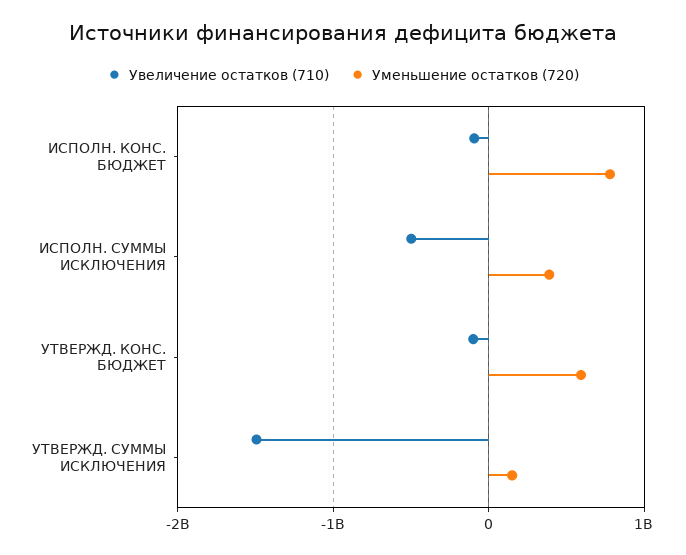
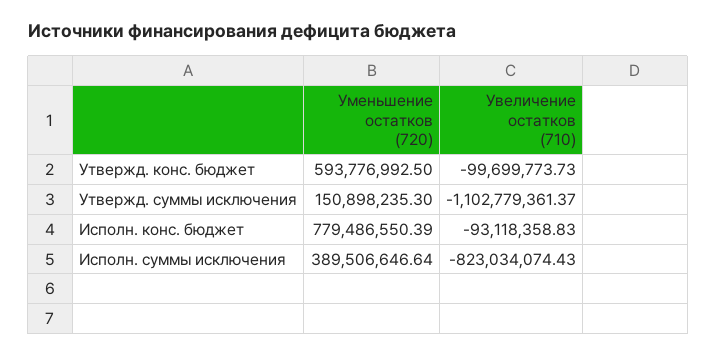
Увеличение остатков (710), ИСПОЛН. СУММЫ ИСКЛЮЧЕНИЯ: -500000000 -> -823034074.43
Увеличение остатков (710), УТВЕРЖД. СУММЫ ИСКЛЮЧЕНИЯ: -1500000000 -> -1102779361.37

